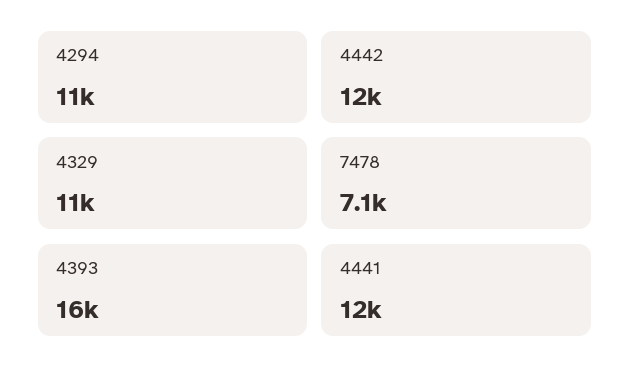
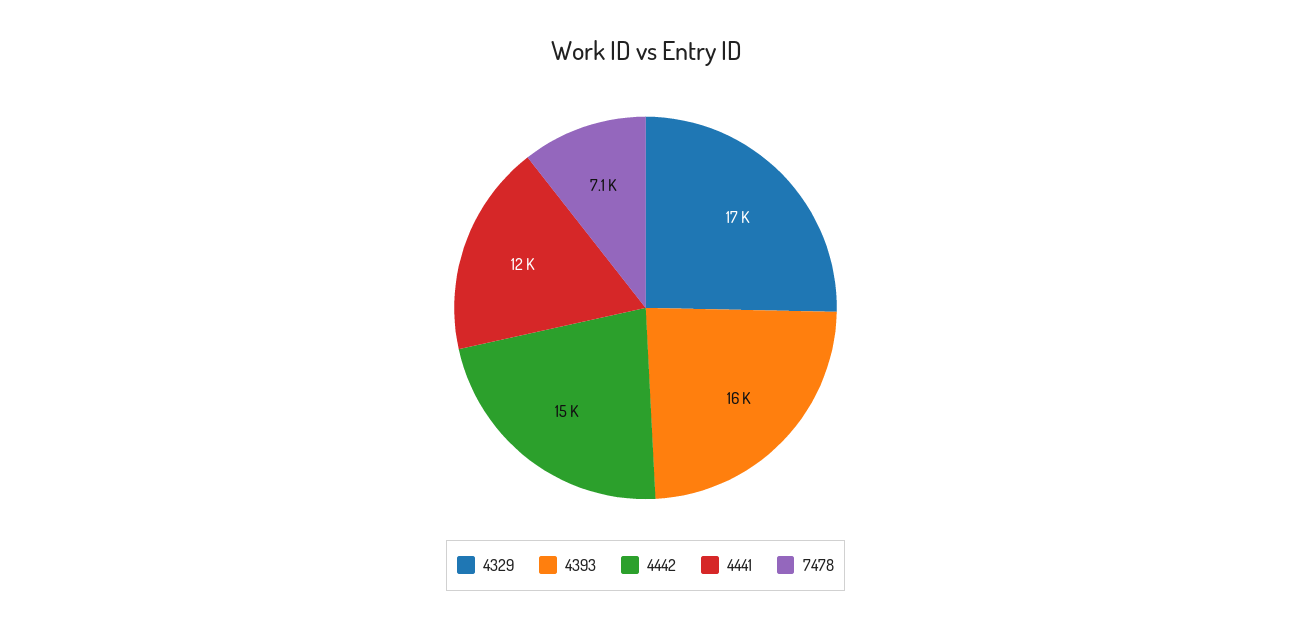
4294: 11000 -> none
4442: 12000 -> 15000
4329: 11000 -> 17000

